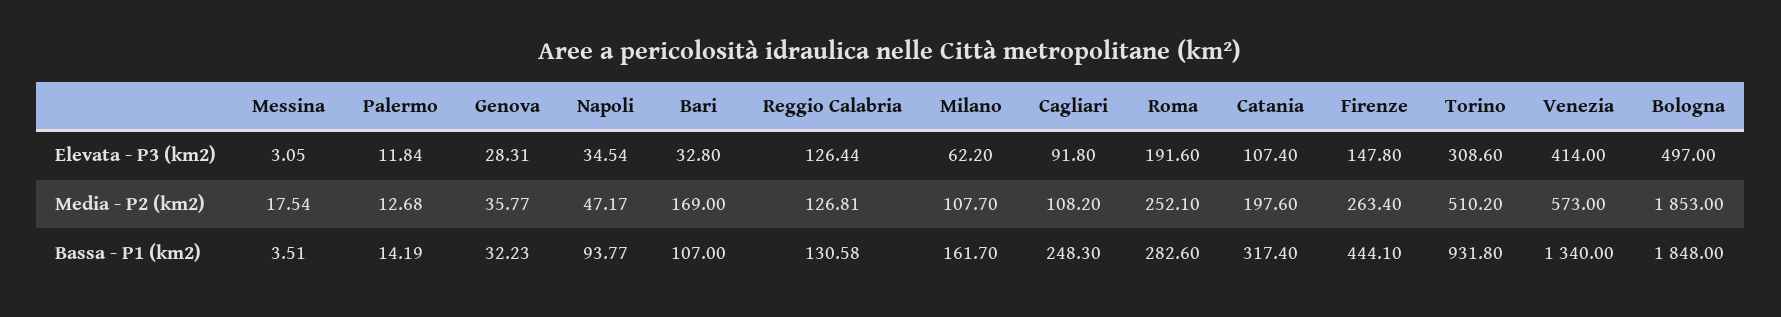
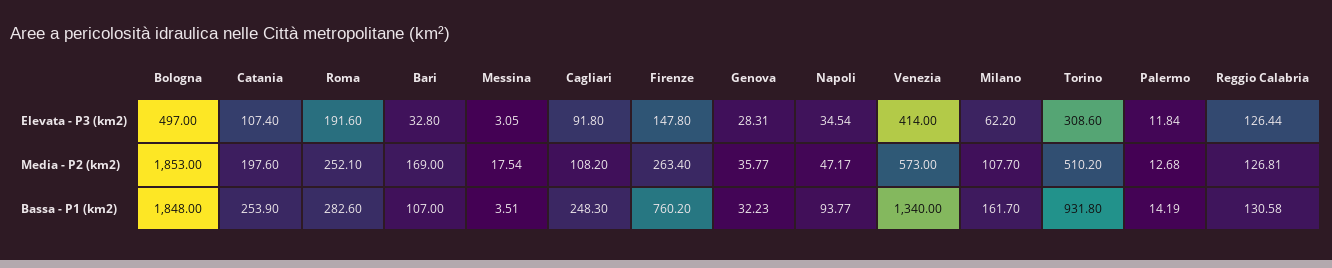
Catania, Bassa - P1 (km2): 317.4 -> 253.9
Firenze, Bassa - P1 (km2): 444.1 -> 760.2

